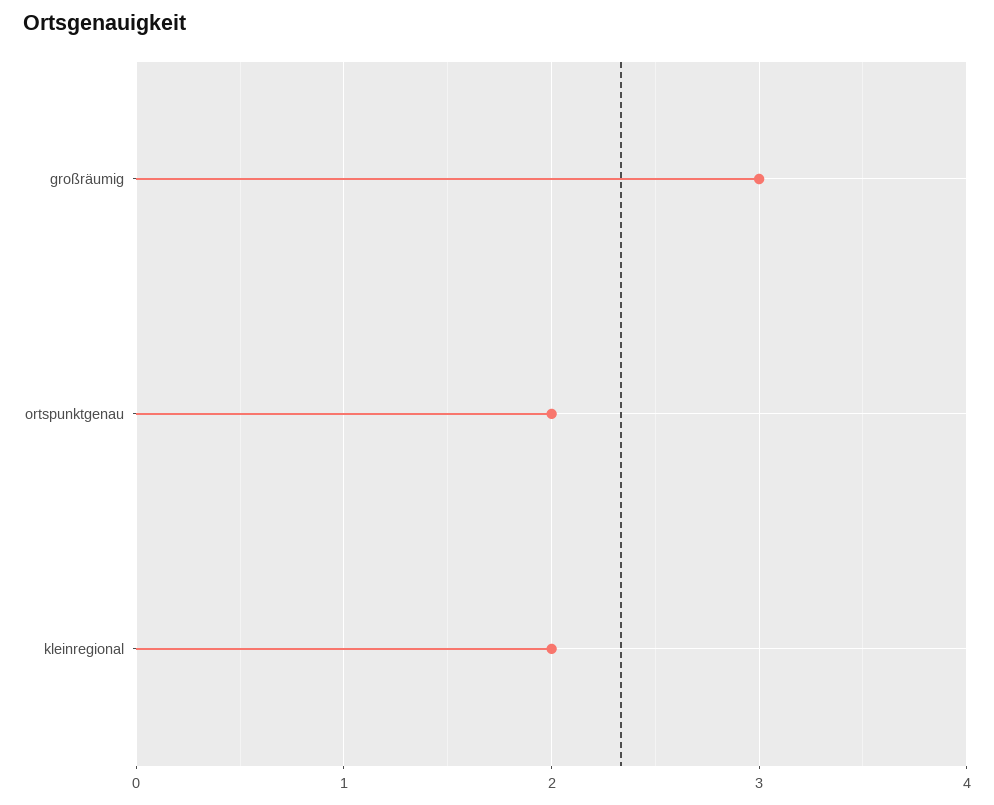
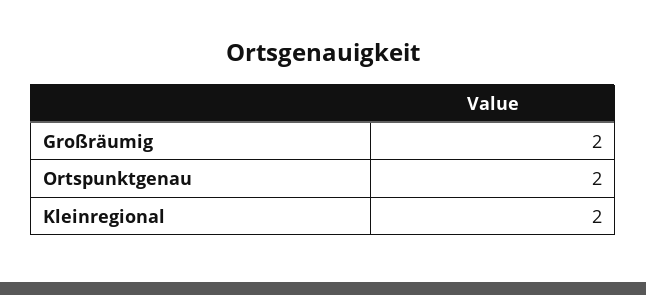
großräumig: 3 -> 2

